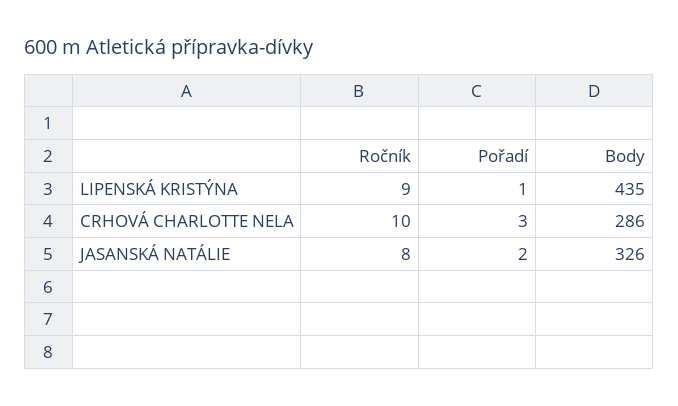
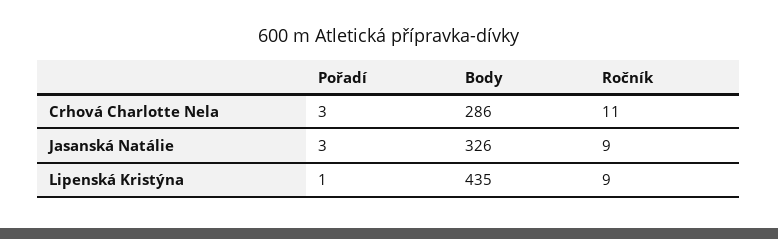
Ročník, CRHOVÁ CHARLOTTE NELA: 10 -> 11
Ročník, JASANSKÁ NATÁLIE: 8 -> 9
Pořadí, JASANSKÁ NATÁLIE: 2 -> 3

